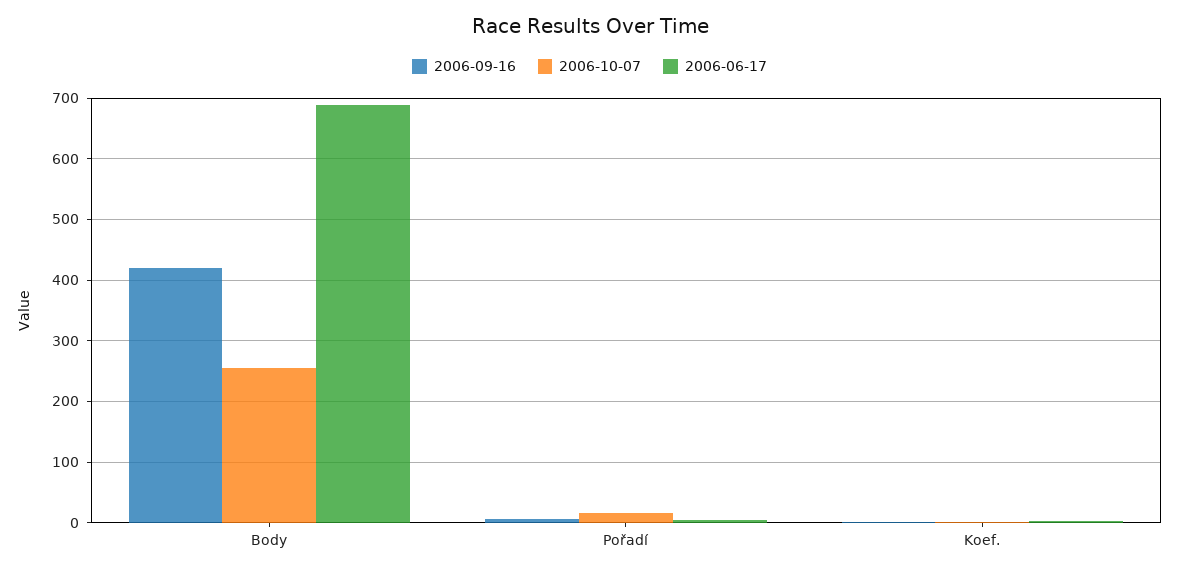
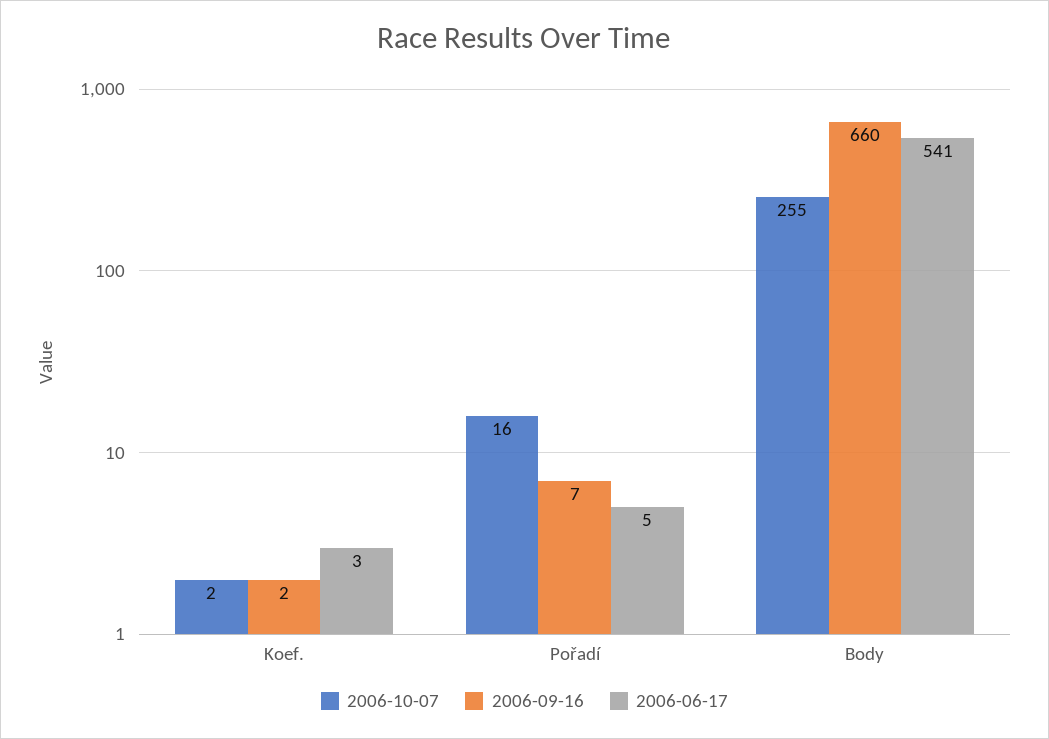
2006-09-16, Body: 420 -> 660
2006-06-17, Body: 690 -> 541

